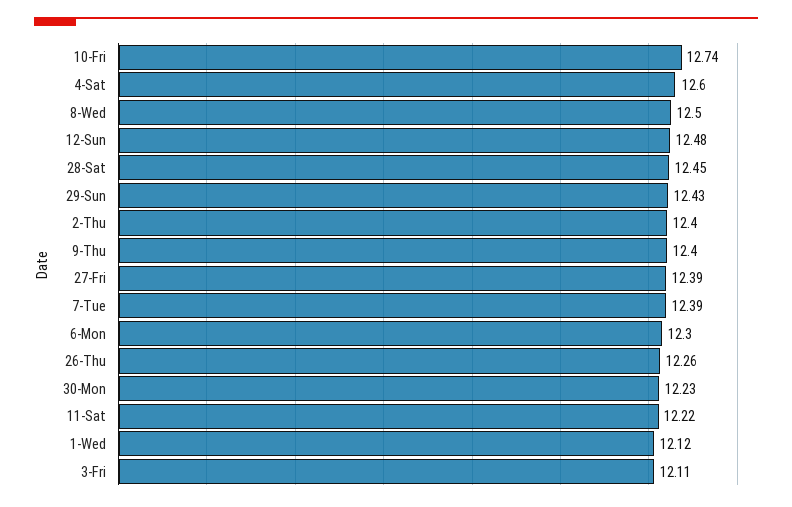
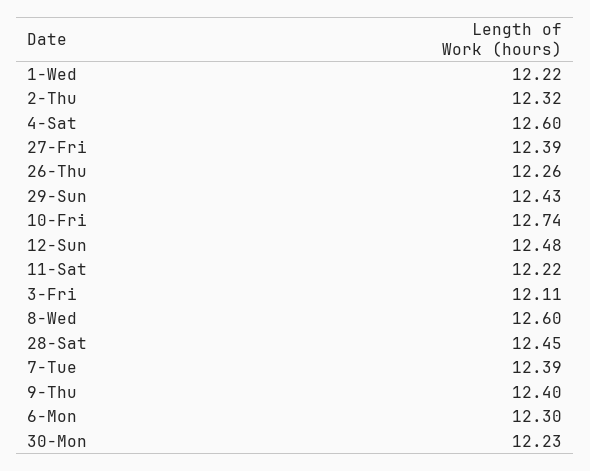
8-Wed: 12.5 -> 12.6
2-Thu: 12.4 -> 12.32
1-Wed: 12.12 -> 12.22

